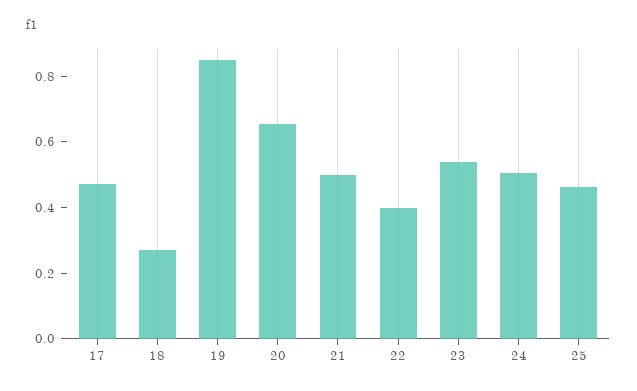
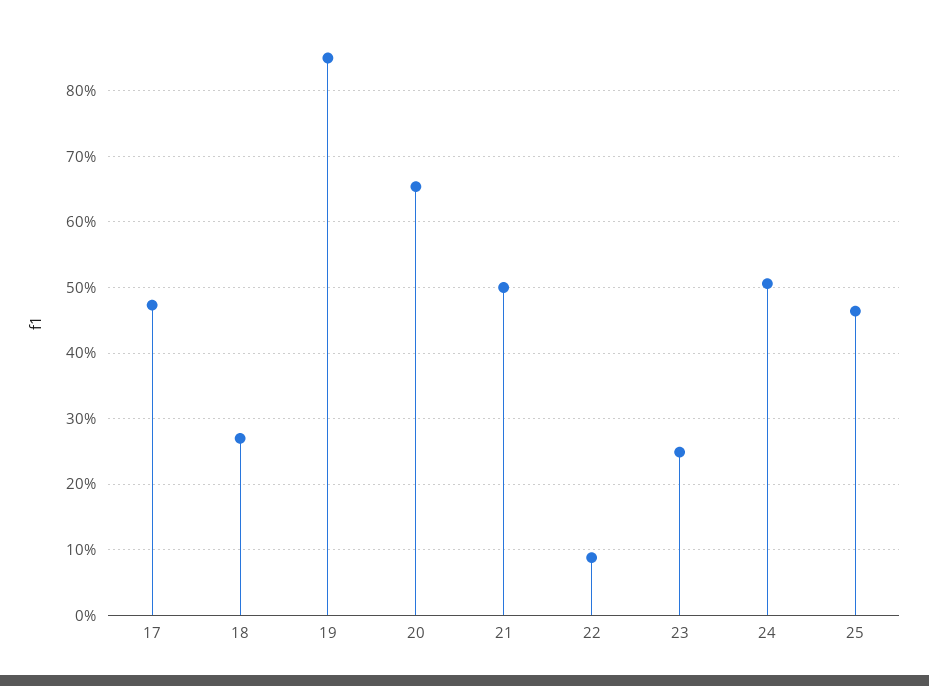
22: 0.4 -> 0.09
23: 0.55 -> 0.25

